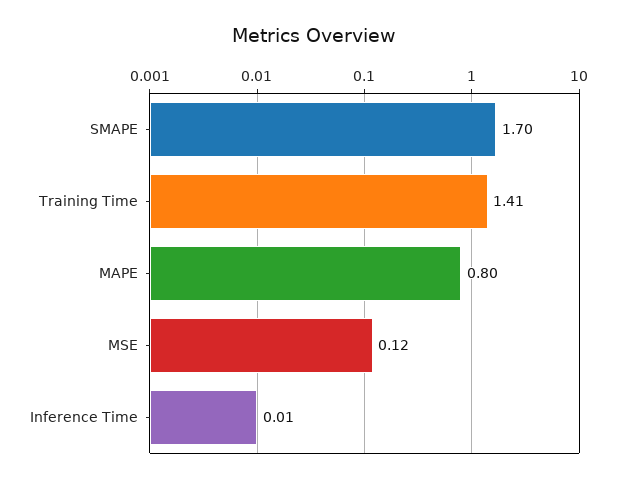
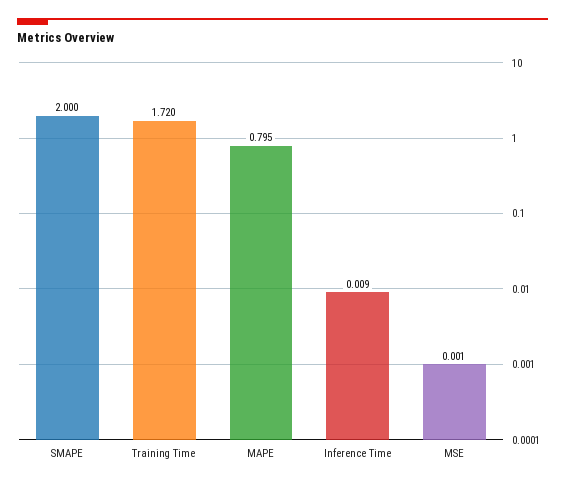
SMAPE: 1.7 -> 2
Training Time: 1.41 -> 1.72
MSE: 0.12 -> 0.001

